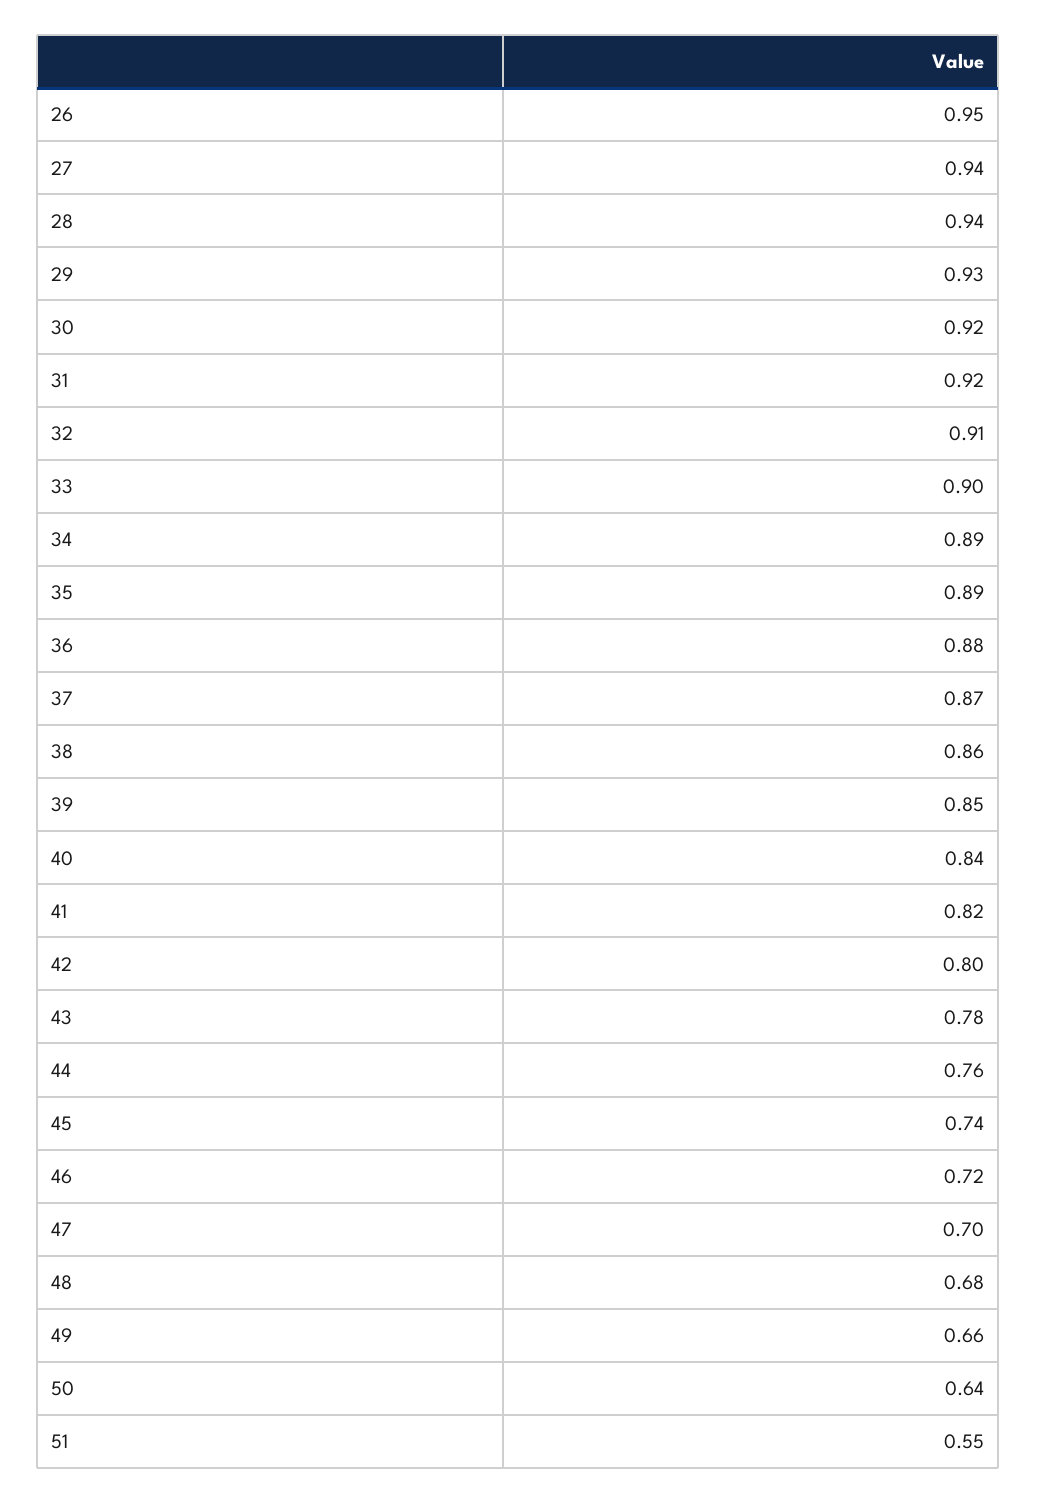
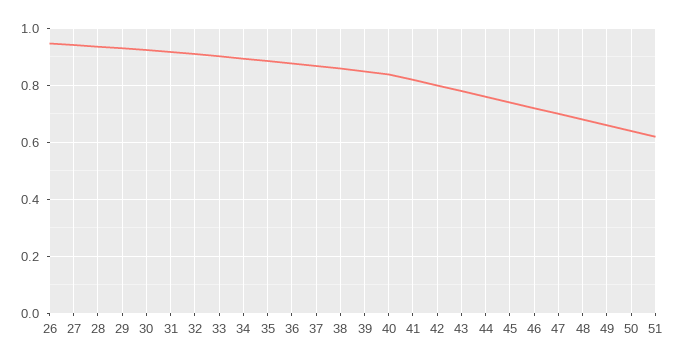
51: 0.55 -> 0.625

